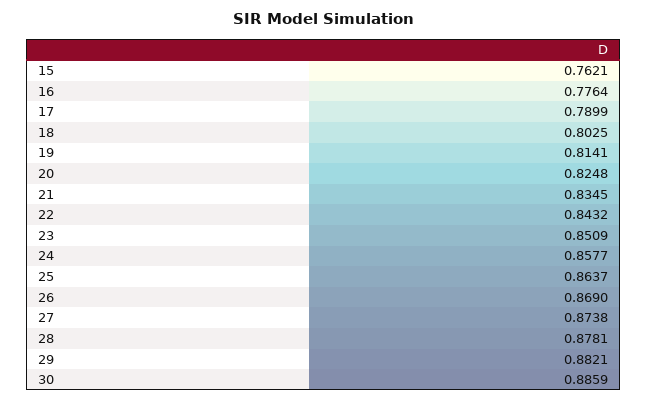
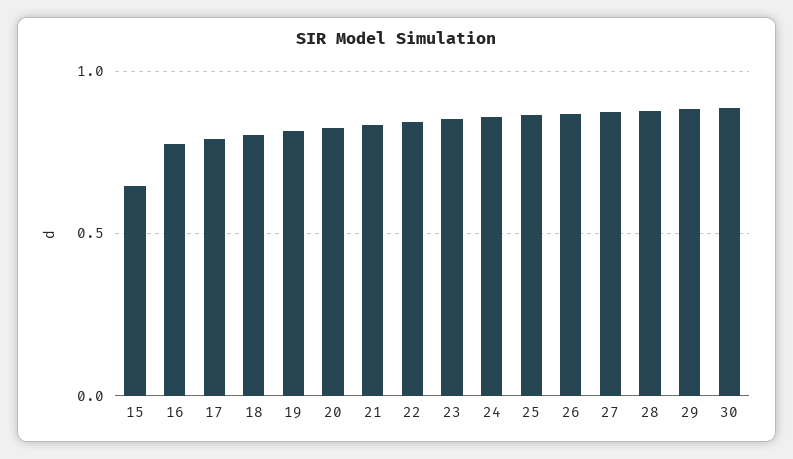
15: 0.7621 -> 0.65

